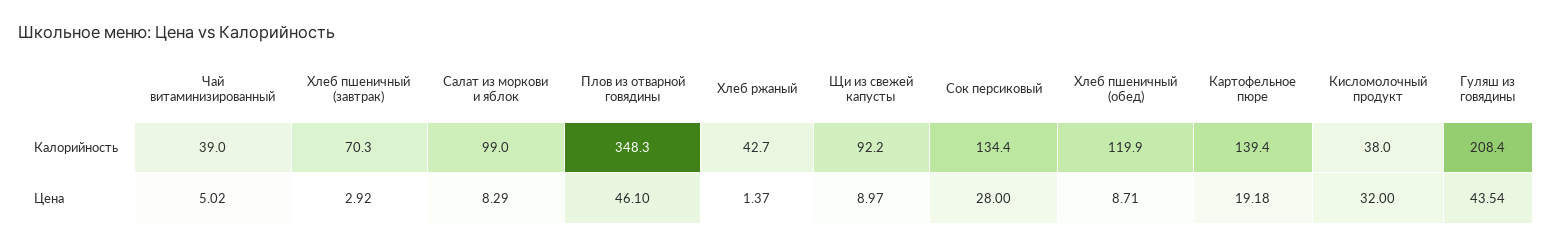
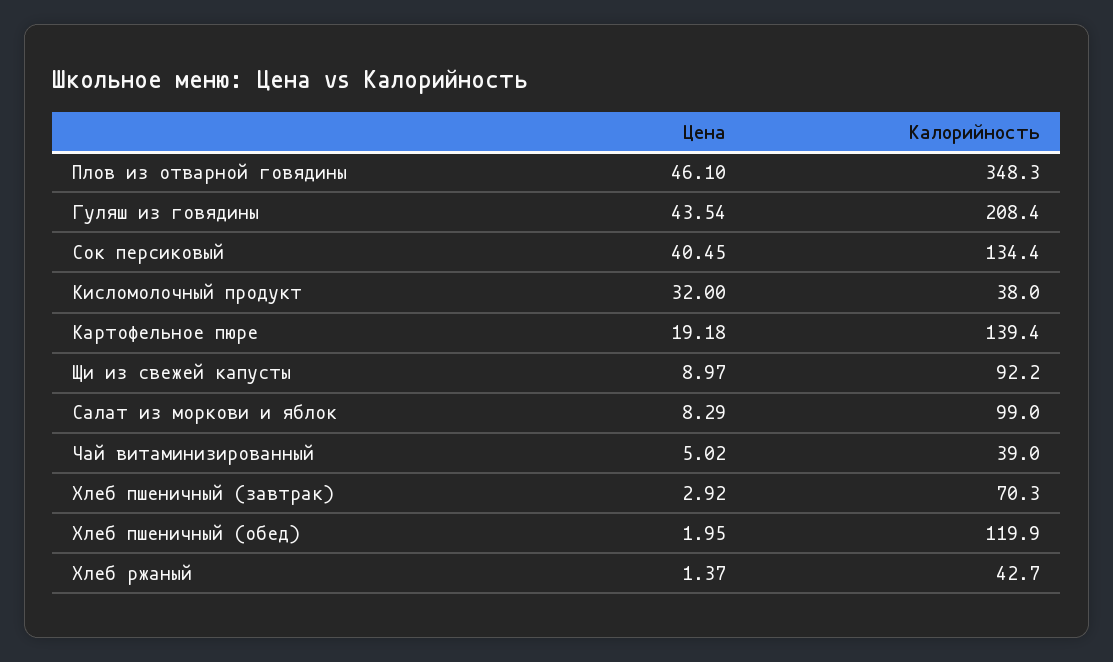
Сок персиковый, Цена: 28 -> 40.45
Хлеб пшеничный (обед), Цена: 8.71 -> 1.95

